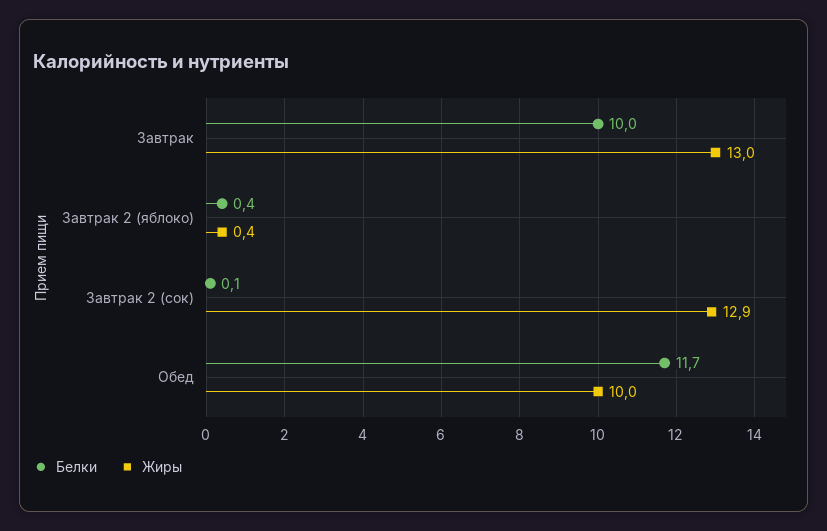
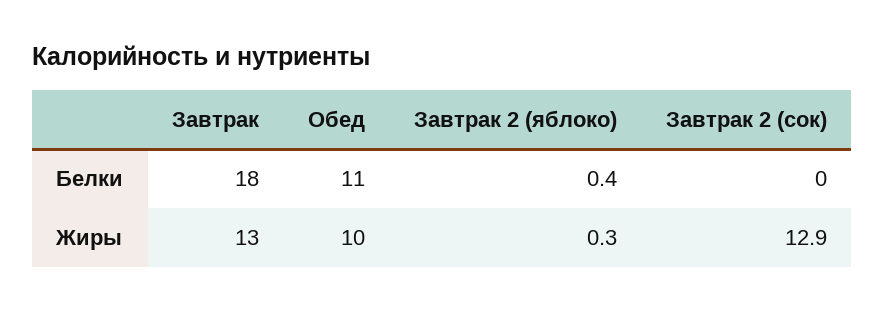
Белки, Завтрак: 10 -> 18
Жиры, Завтрак 2 (яблоко): 0.4 -> 0.3
Белки, Завтрак 2 (сок): 0.1 -> 0
Белки, Обед: 11.7 -> 11

